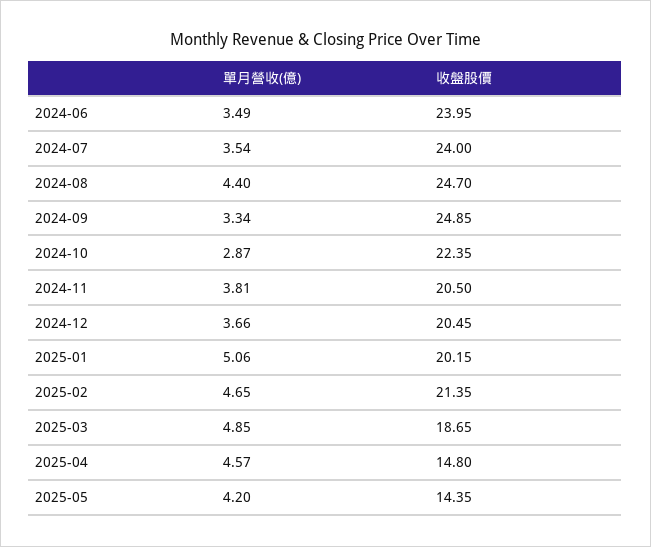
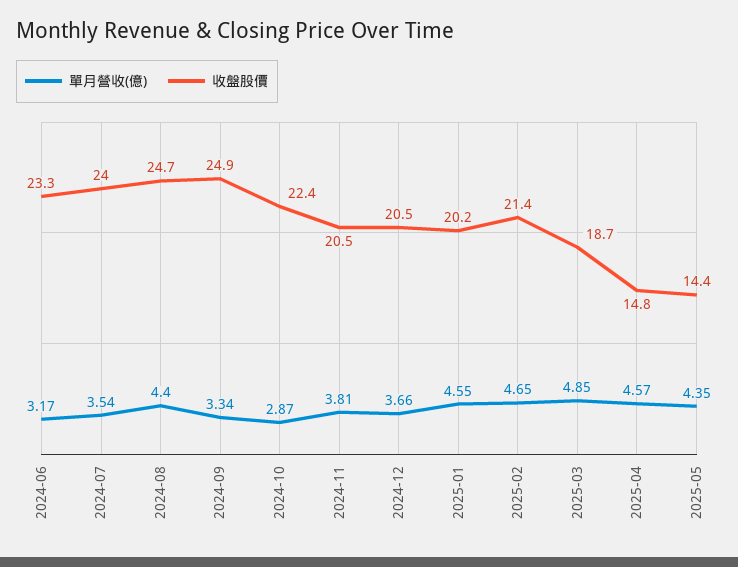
單月營收(億), 2024-06: 3.49 -> 3.17
收盤股價, 2024-06: 23.95 -> 23.3
單月營收(億), 2025-01: 5.06 -> 4.55
單月營收(億), 2025-05: 4.2 -> 4.35

